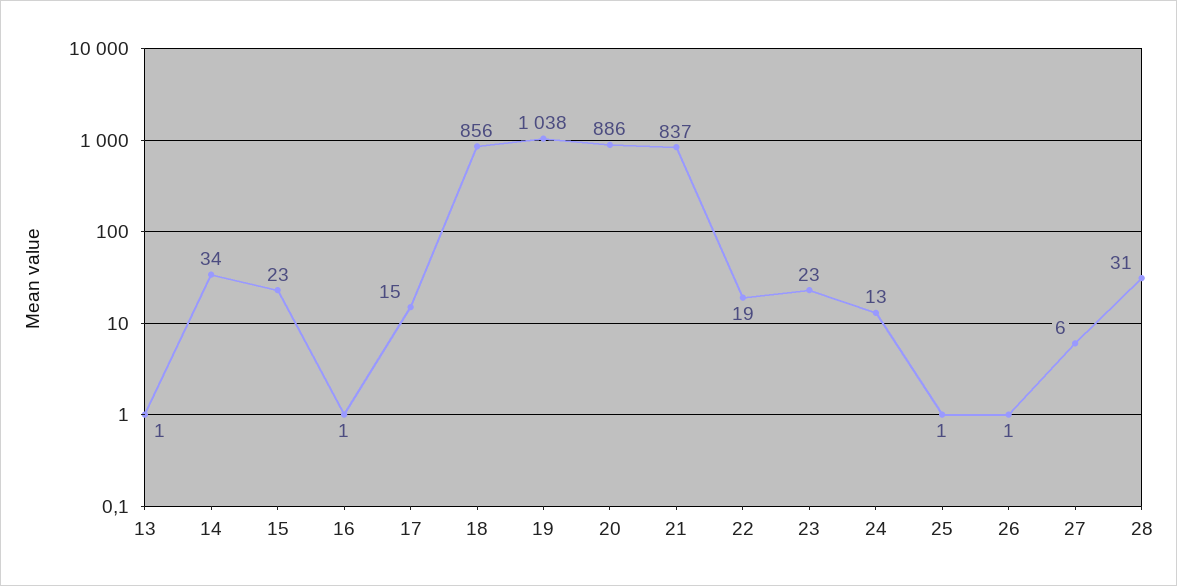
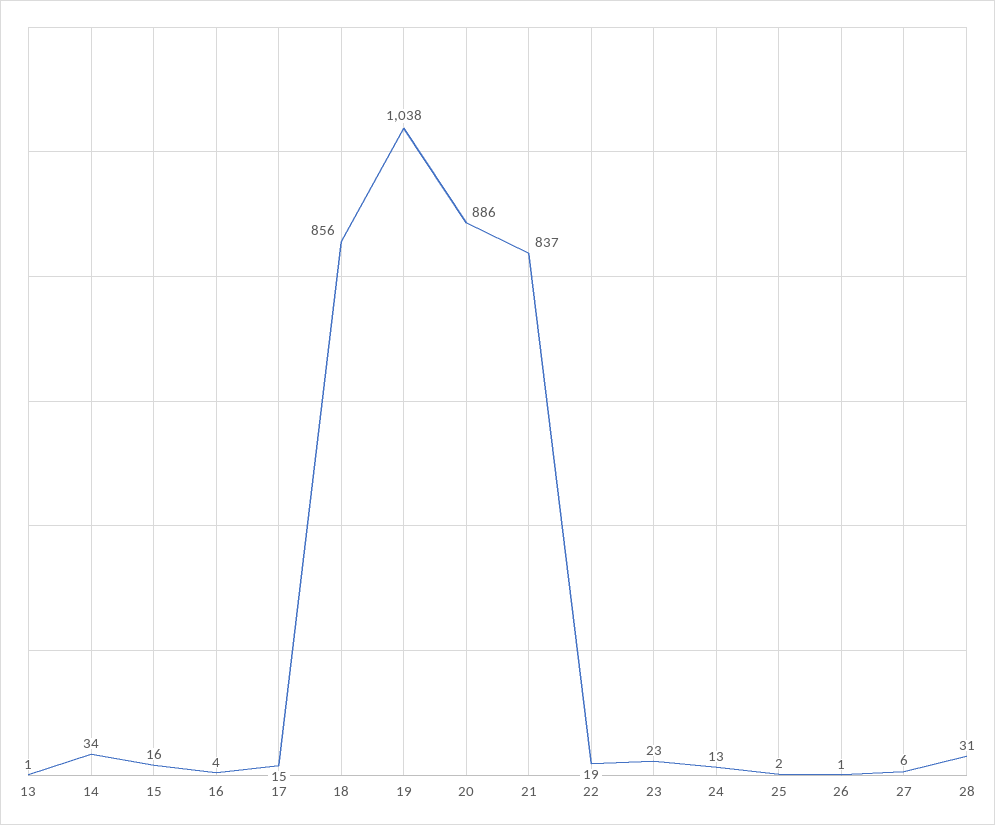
15: 23 -> 16
16: 1 -> 4
25: 1 -> 2

